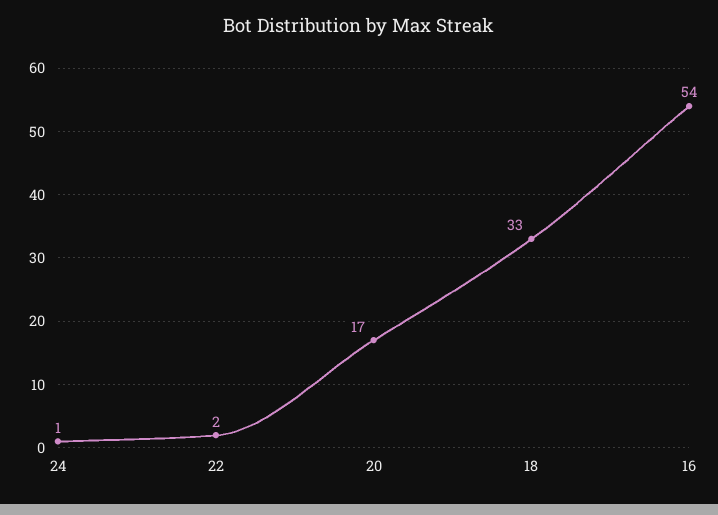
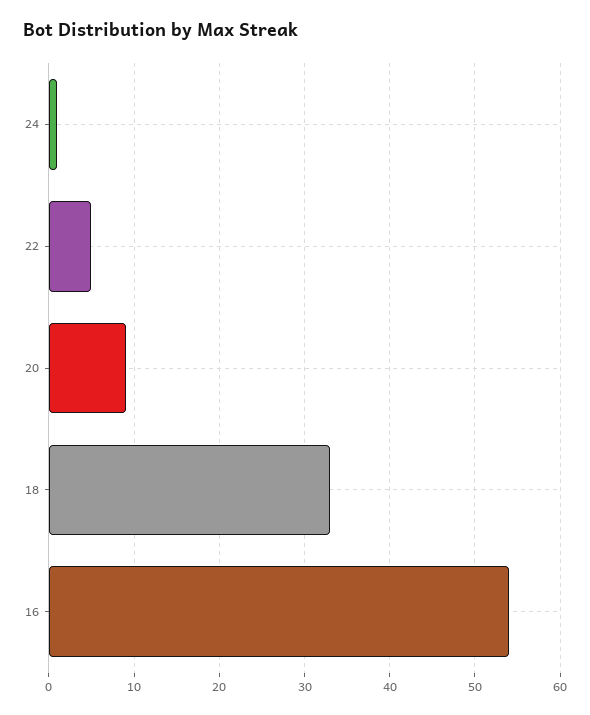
22: 2 -> 5
20: 17 -> 9

